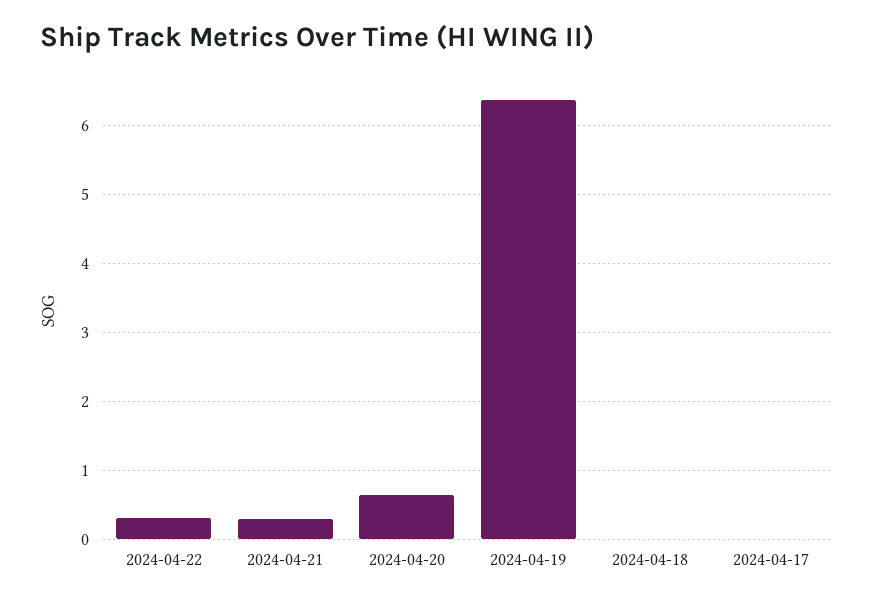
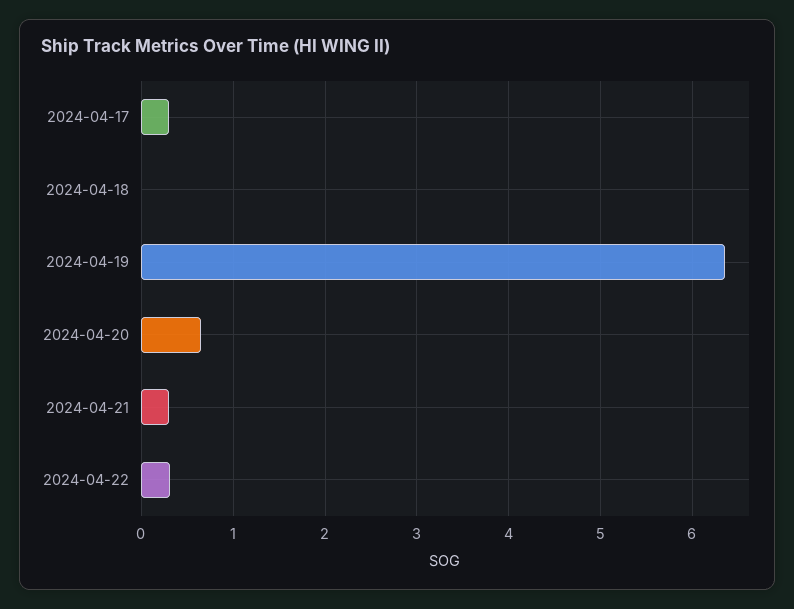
2024-04-17: 0 -> 0.3

